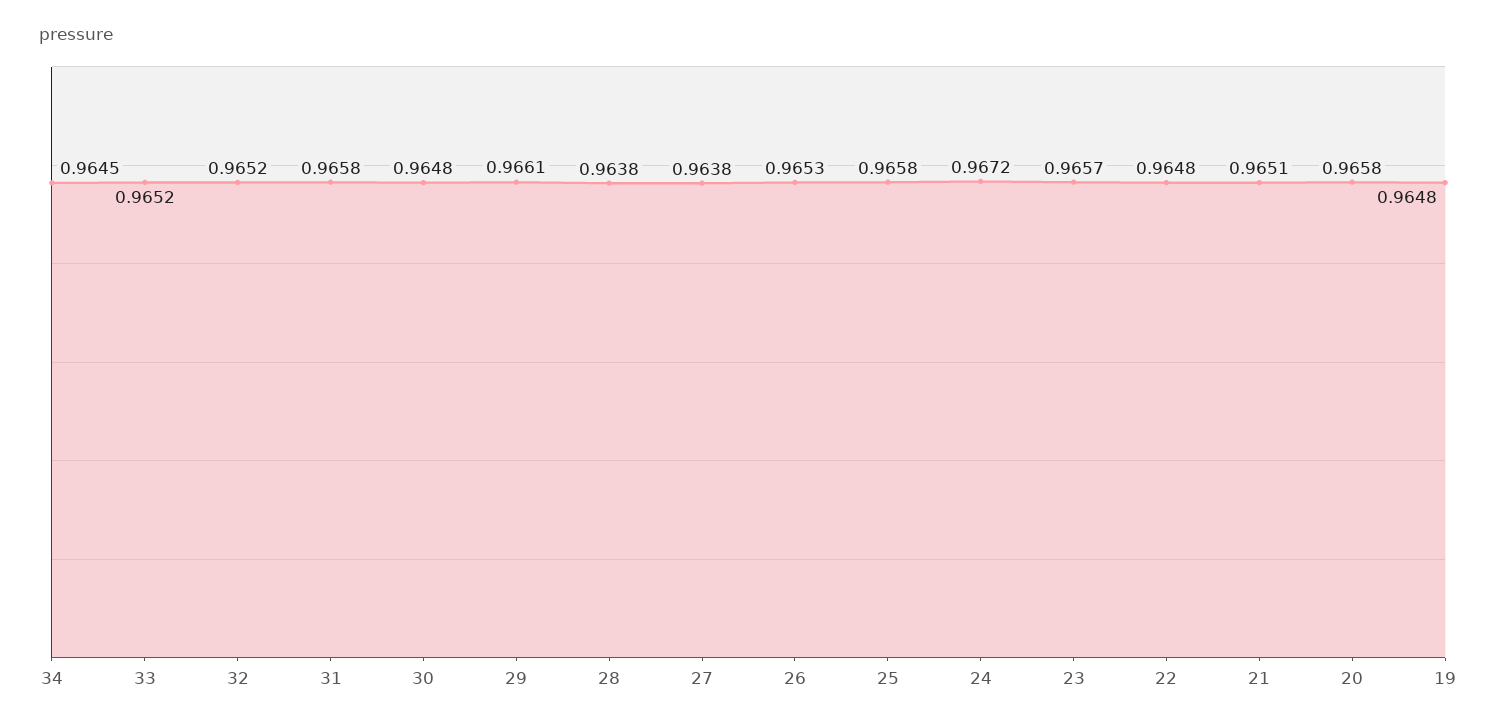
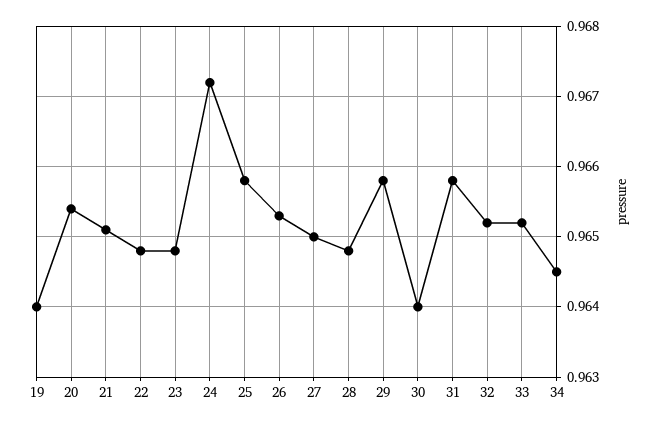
30: 0.9648 -> 0.964
29: 0.9661 -> 0.9658
28: 0.9638 -> 0.9648
27: 0.9638 -> 0.965
23: 0.9657 -> 0.9648
20: 0.9658 -> 0.9654
19: 0.9648 -> 0.964

